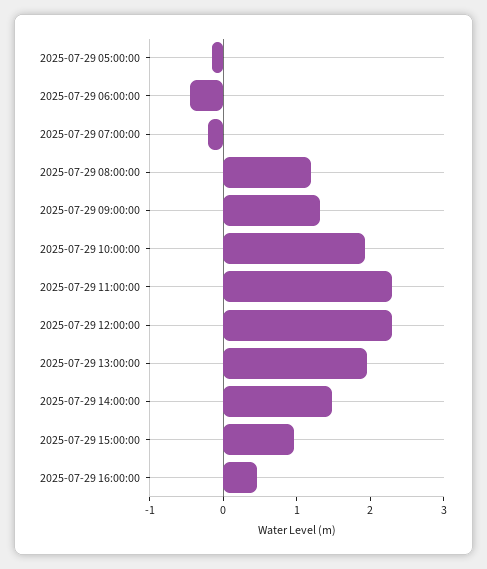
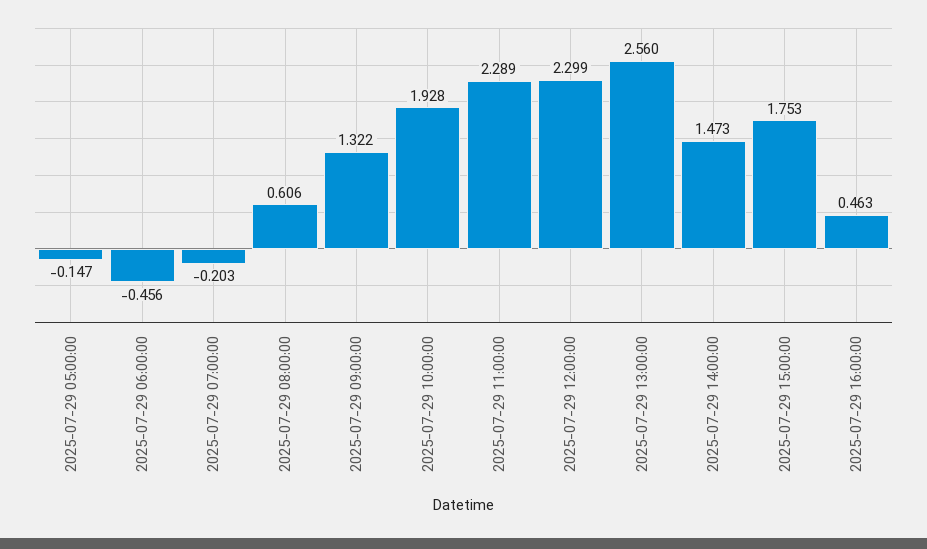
2025-07-29 08:00:00: 1.2 -> 0.606
2025-07-29 13:00:00: 2 -> 2.56
2025-07-29 15:00:00: 1 -> 1.753

